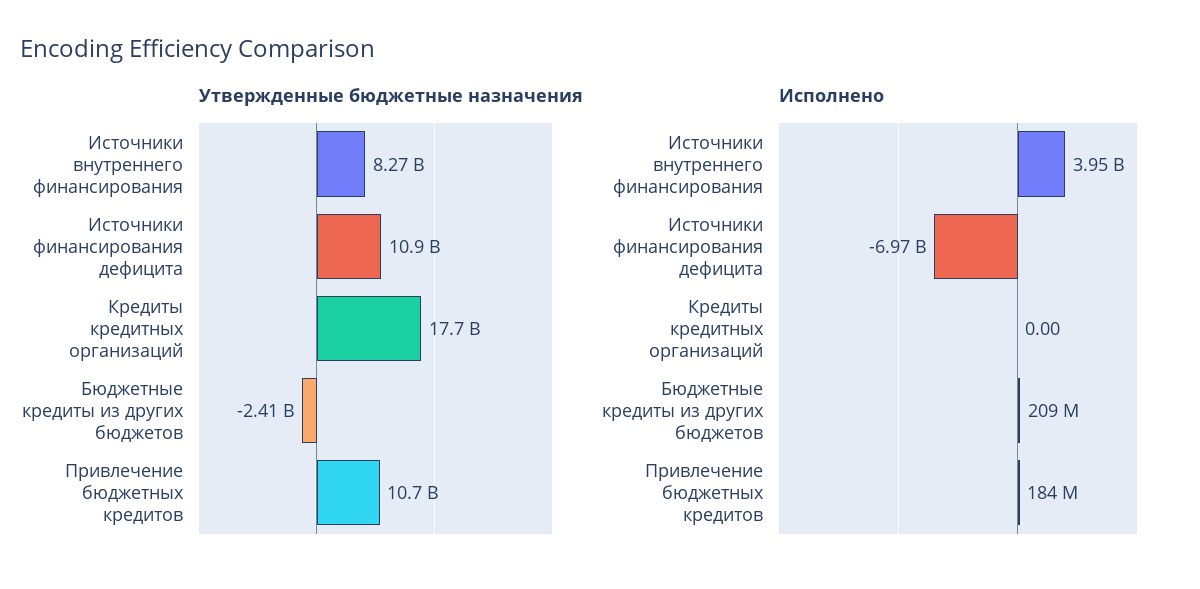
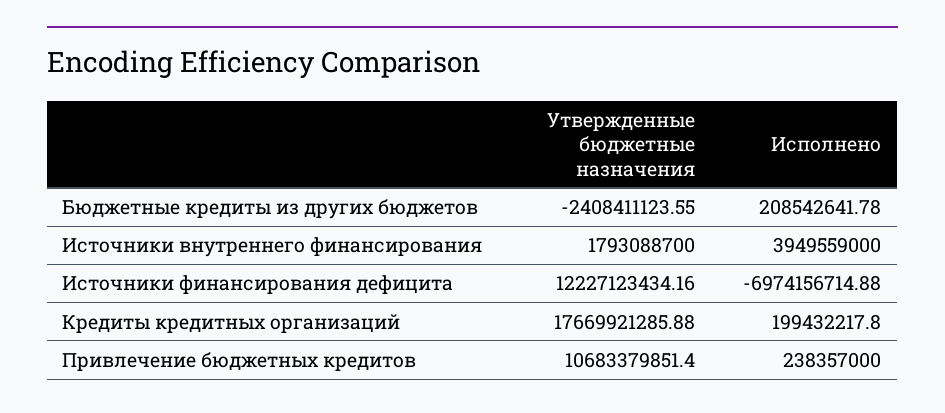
Утвержденные бюджетные назначения, Источники внутреннего финансирования: 8270000000 -> 1793088700
Утвержденные бюджетные назначения, Источники финансирования дефицита: 10900000000 -> 12227123434.16
Исполнено, Кредиты кредитных организаций: 0 -> 199432217.8
Исполнено, Привлечение бюджетных кредитов: 184000000 -> 238357000

